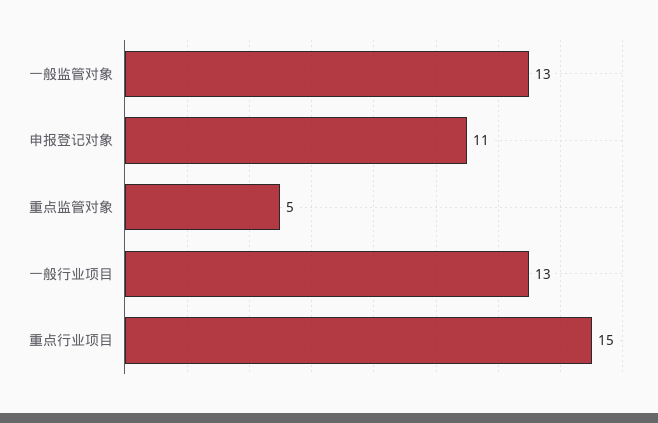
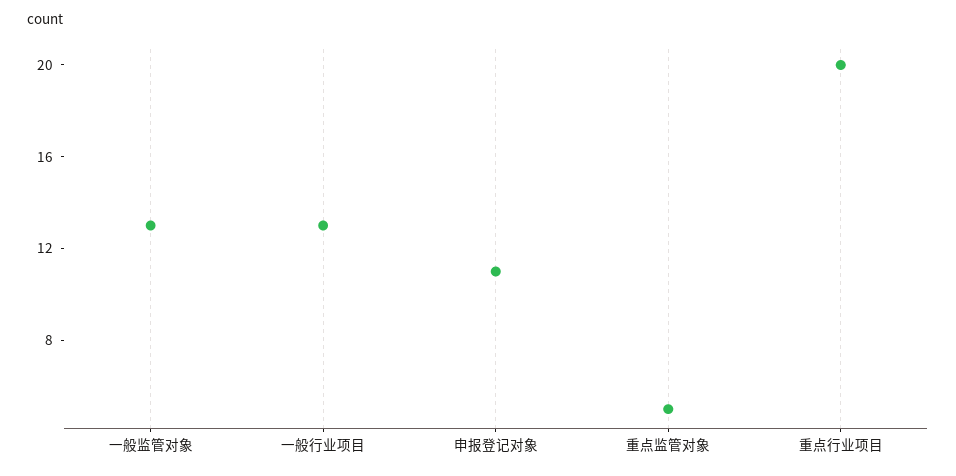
重点行业项目: 15 -> 20

